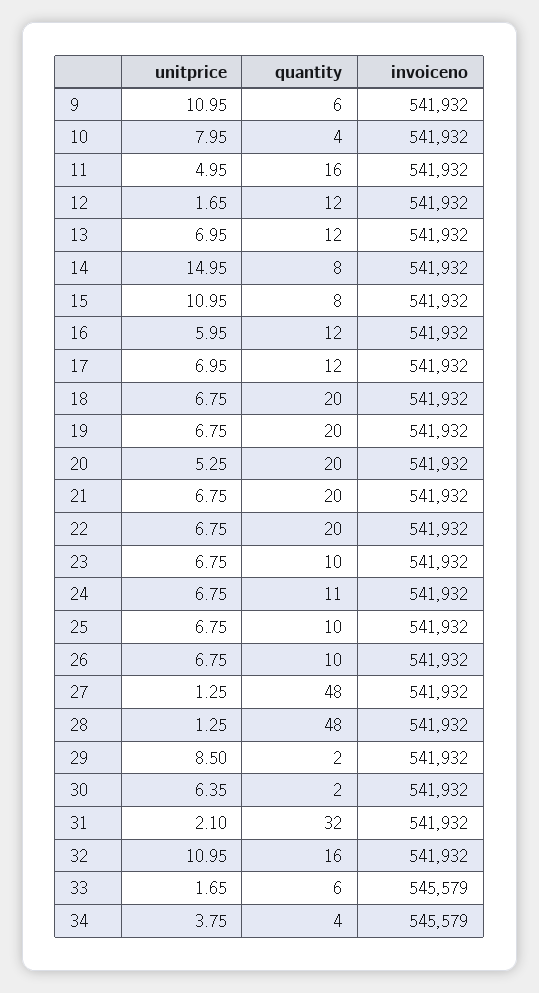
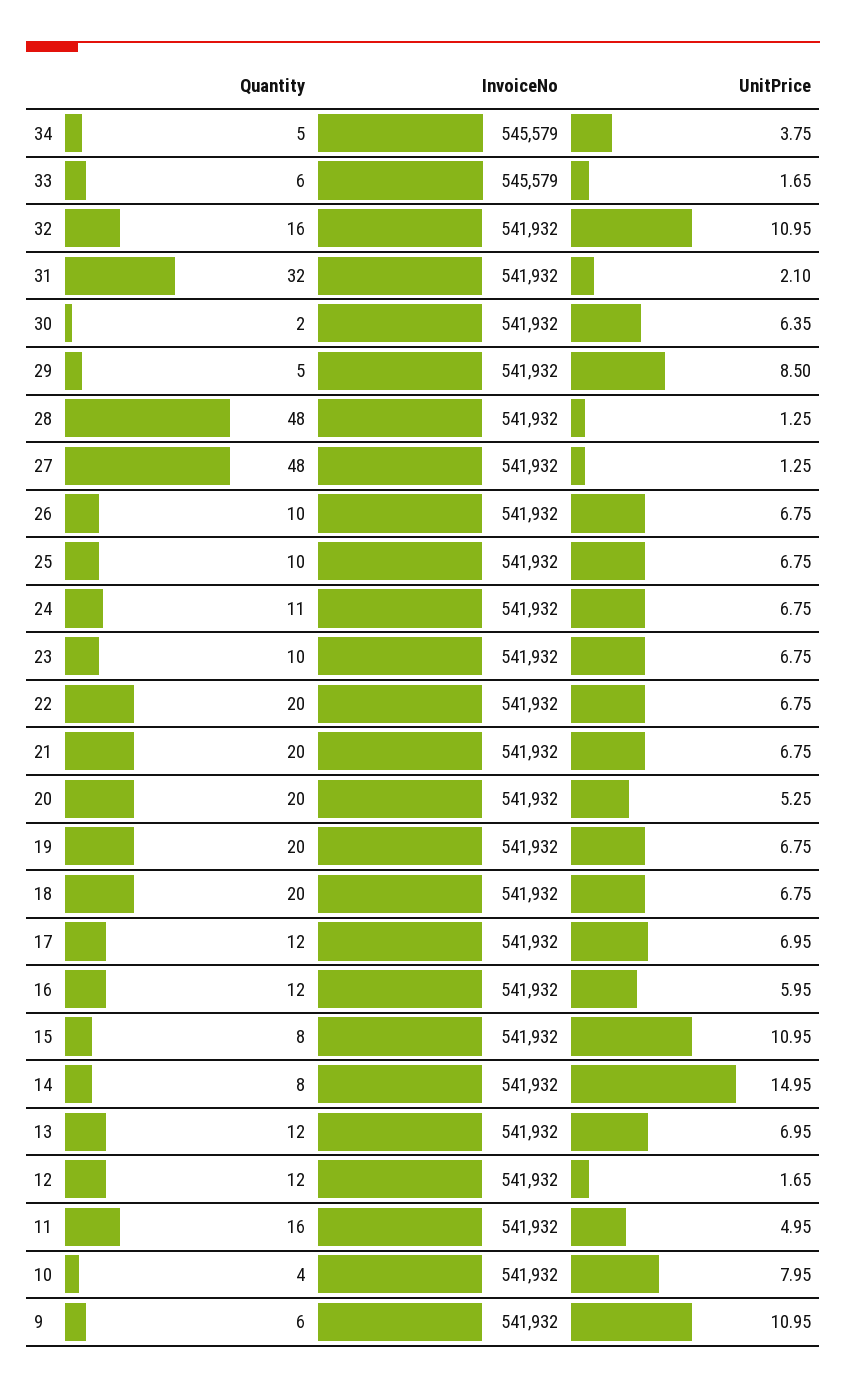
quantity, 29: 2 -> 5
quantity, 34: 4 -> 5

